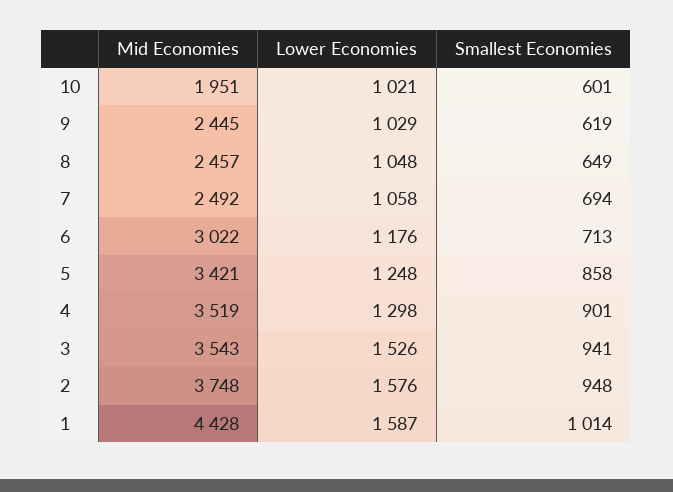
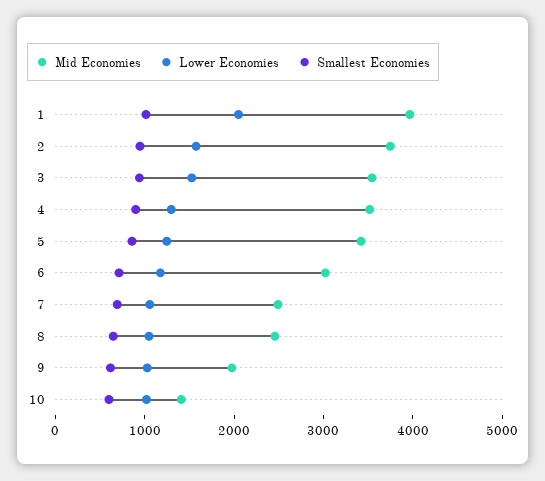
Mid Economies, 10: 1951 -> 1400
Mid Economies, 9: 2445 -> 2000
Mid Economies, 1: 4428 -> 4000
Lower Economies, 1: 1587 -> 2000

